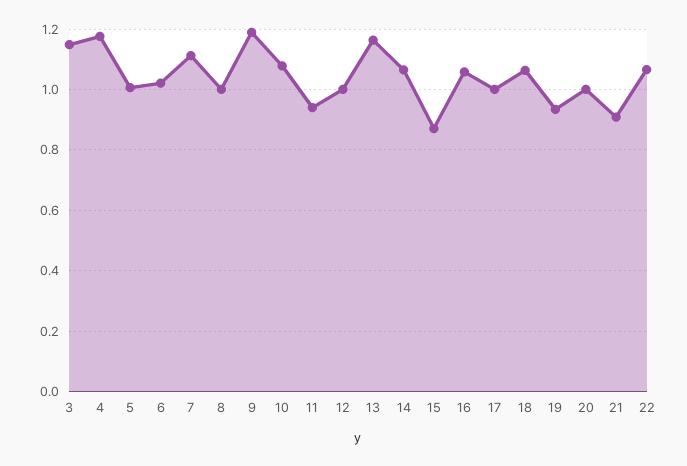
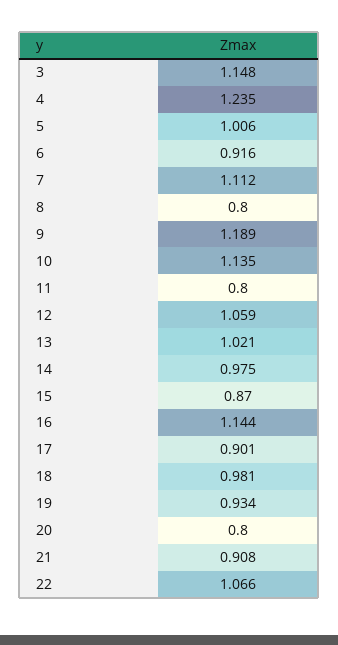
4: 1.18 -> 1.235
6: 1.02 -> 0.916
8: 1 -> 0.8
10: 1.08 -> 1.135
11: 0.94 -> 0.8
12: 1 -> 1.059
13: 1.16 -> 1.021
14: 1.06 -> 0.975
16: 1.06 -> 1.144
17: 1 -> 0.901
18: 1.06 -> 0.981
20: 1 -> 0.8

